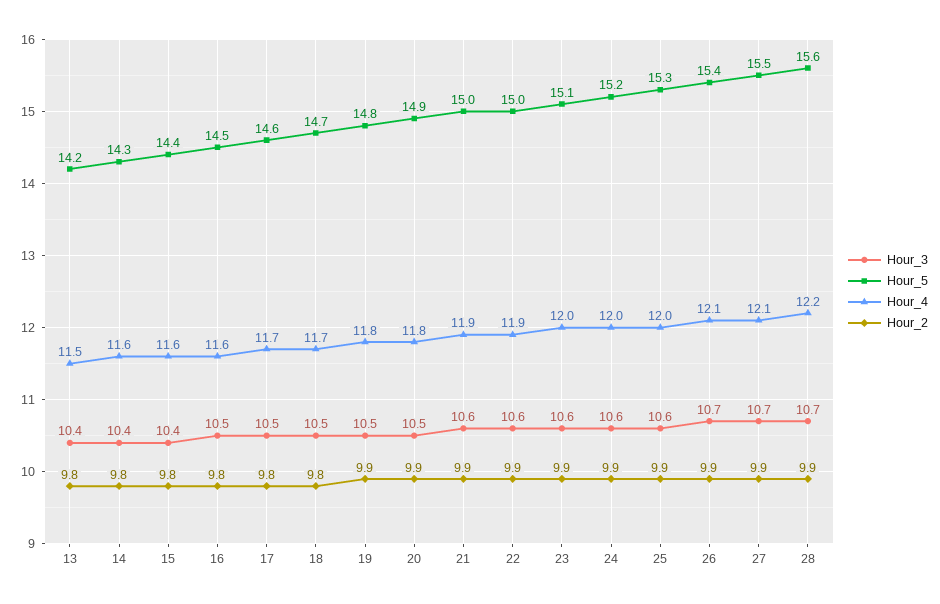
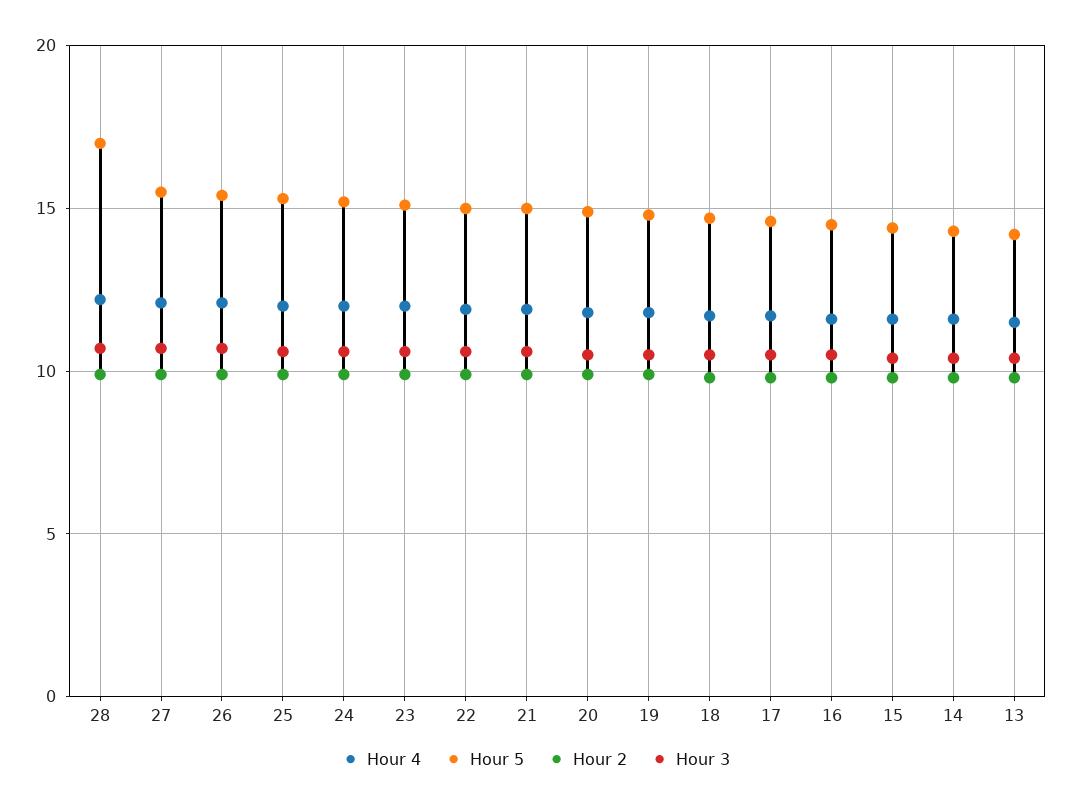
Hour_5, 28: 15.6 -> 17

